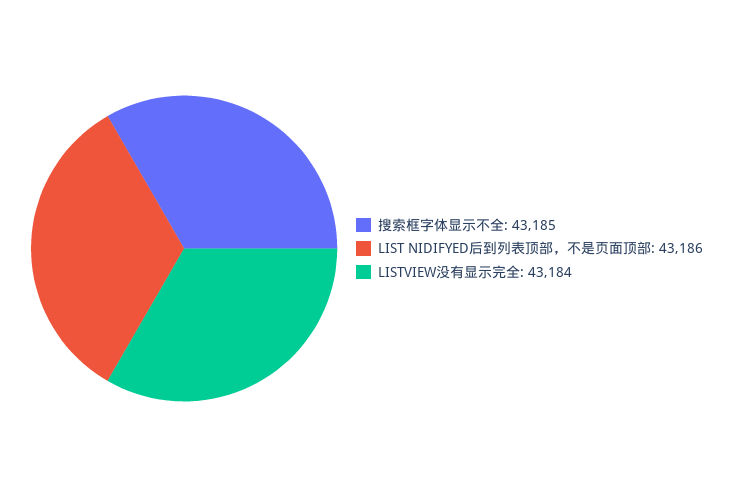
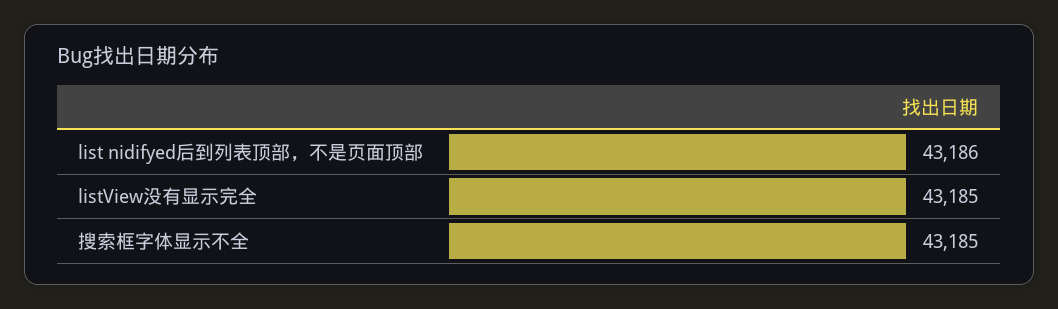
LISTVIEW没有显示完全: 43184 -> 43185

